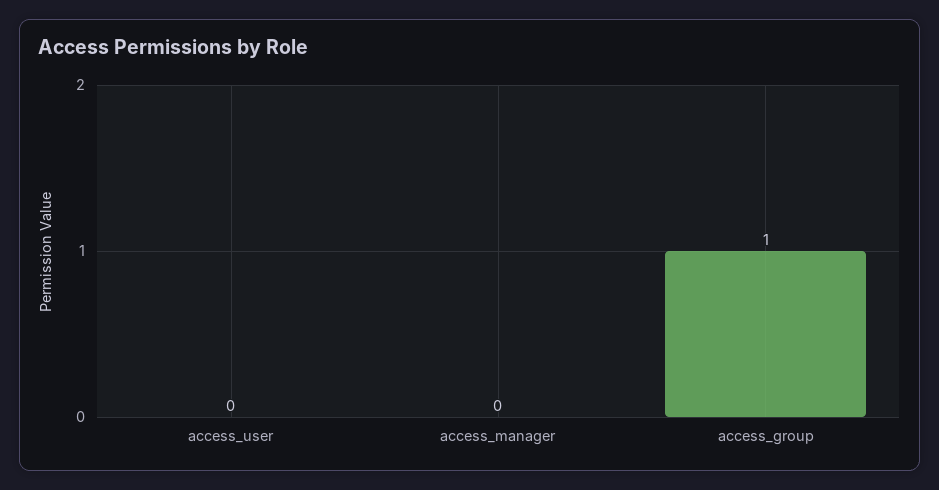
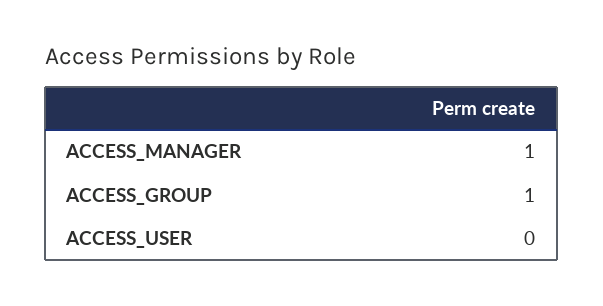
access_manager: 0 -> 1

